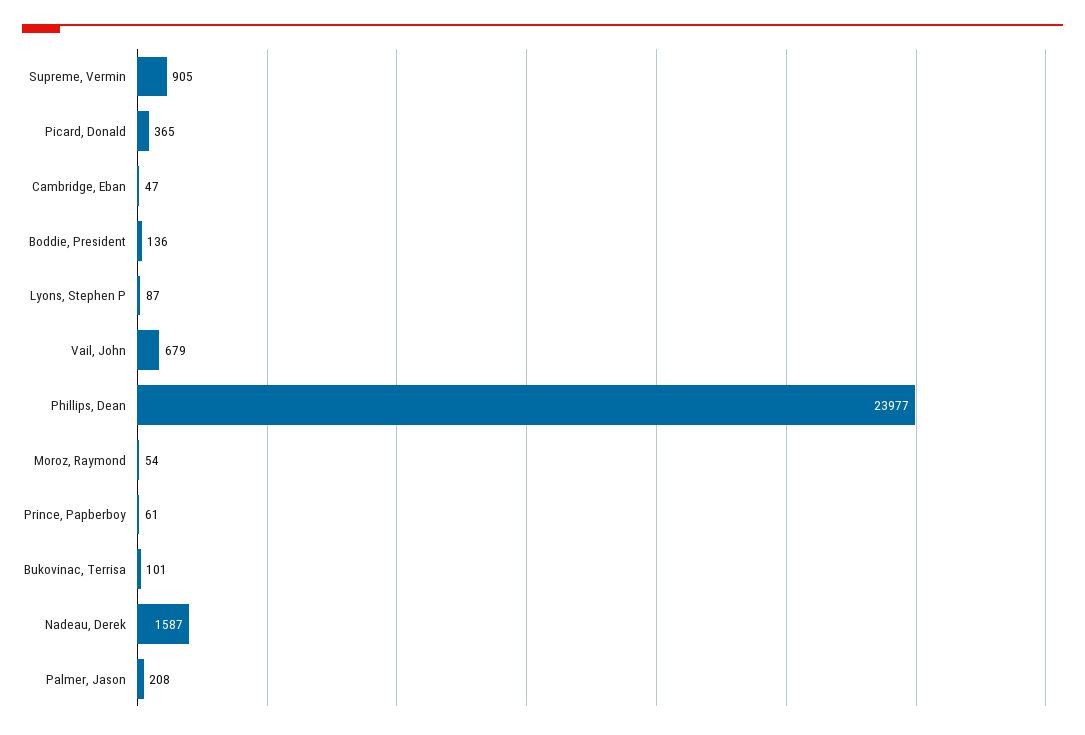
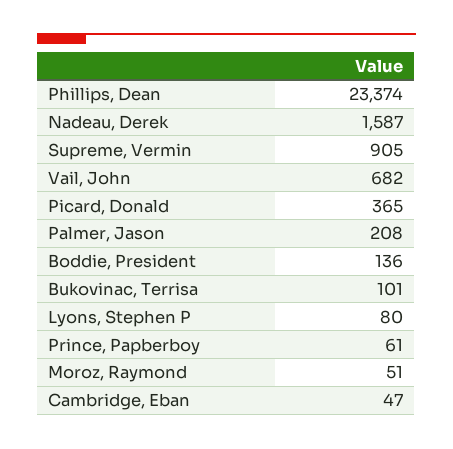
Lyons, Stephen P: 87 -> 80
Vail, John: 679 -> 682
Phillips, Dean: 23977 -> 23374
Moroz, Raymond: 54 -> 51

